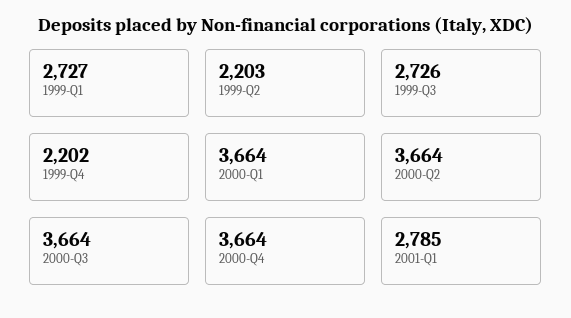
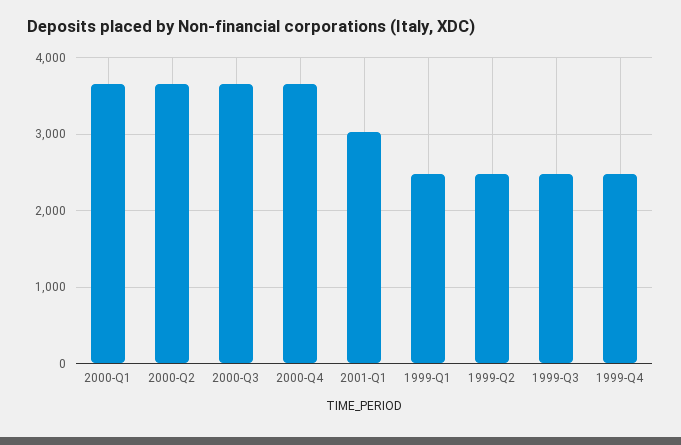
1999-Q1: 2727 -> 2500
1999-Q2: 2203 -> 2500
1999-Q3: 2726 -> 2500
1999-Q4: 2202 -> 2500
2001-Q1: 2785 -> 3000

